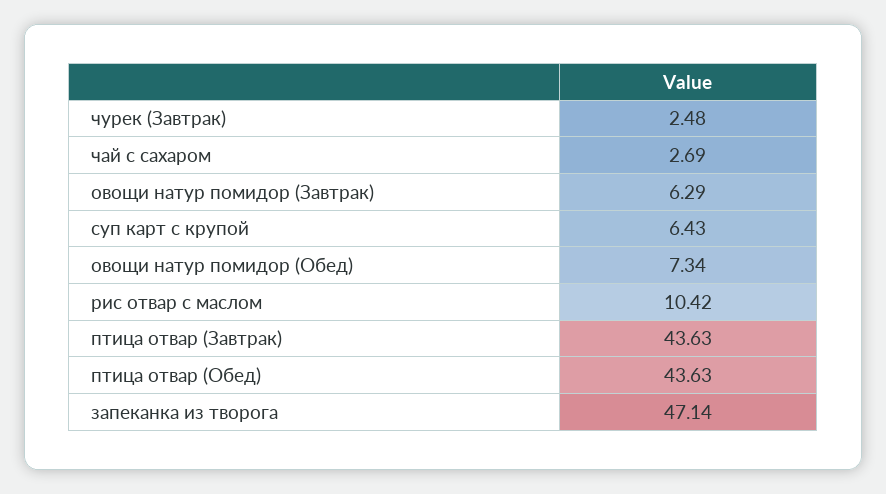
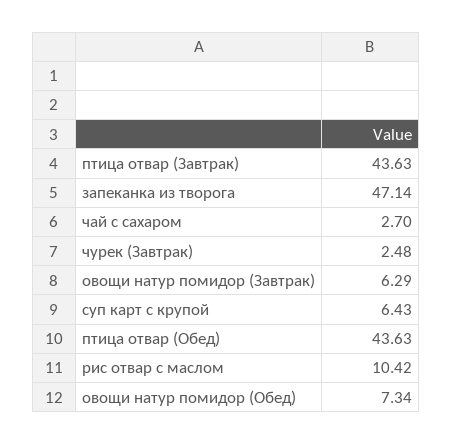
чай с сахаром: 2.69 -> 2.7

